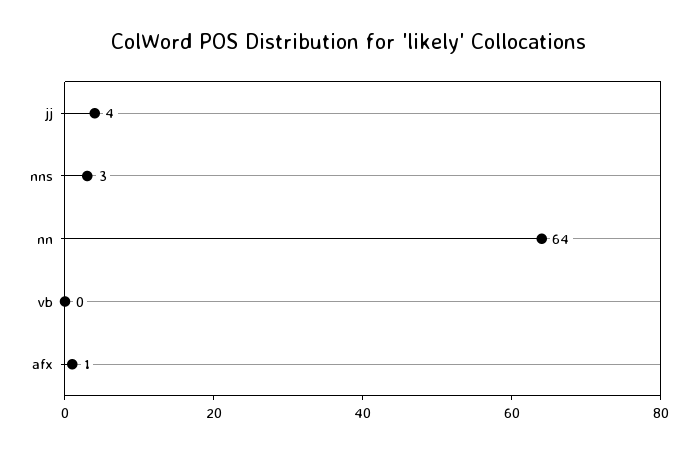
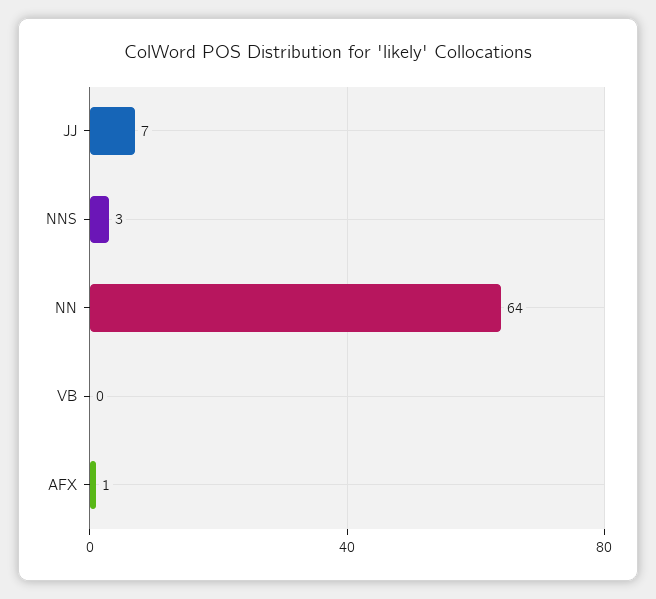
jj: 4 -> 7

